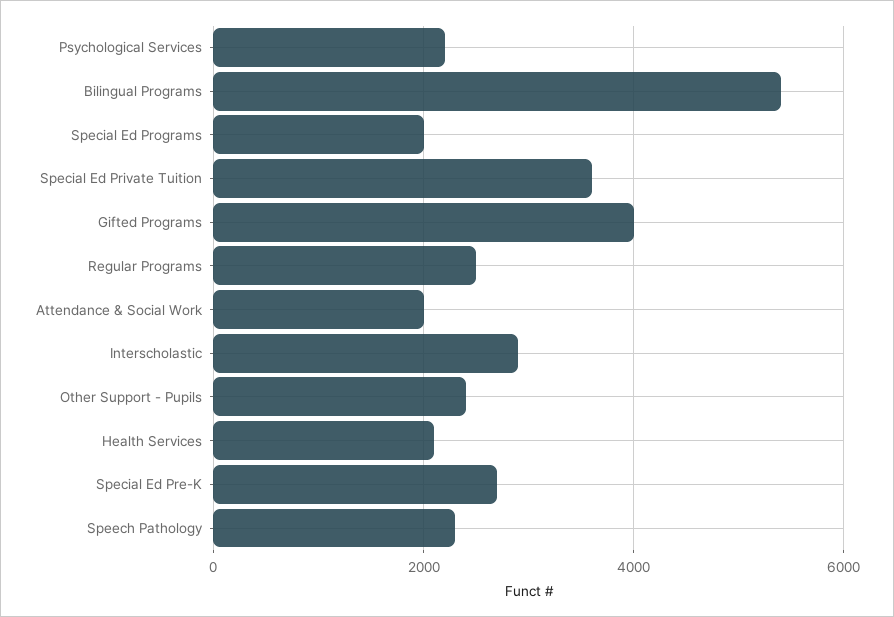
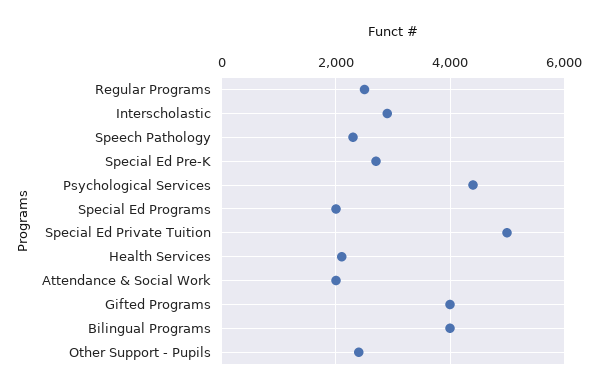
Psychological Services: 2200 -> 4400
Bilingual Programs: 5400 -> 4000
Special Ed Private Tuition: 3600 -> 5000

